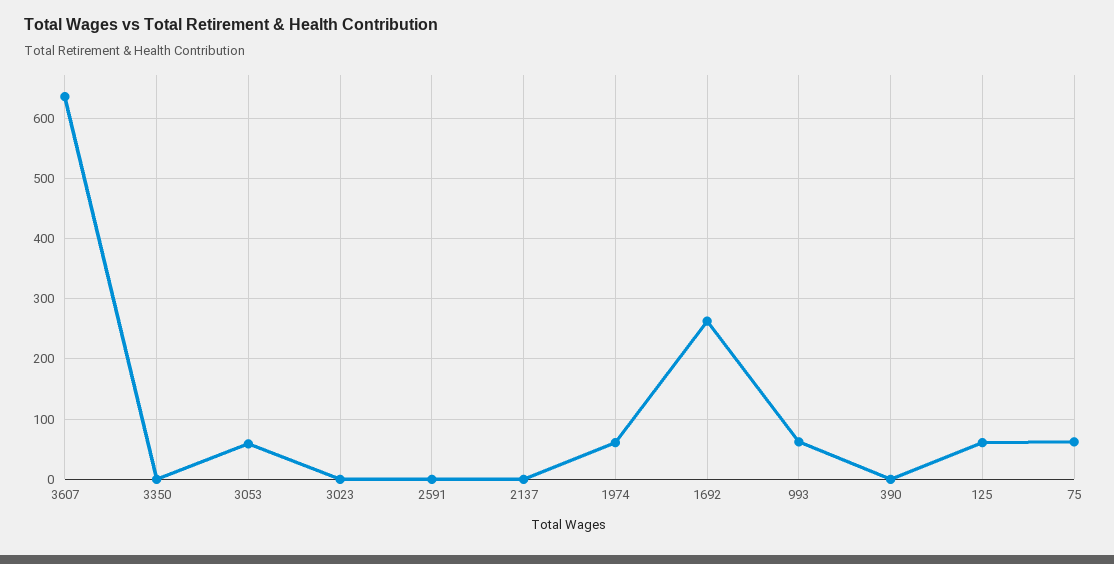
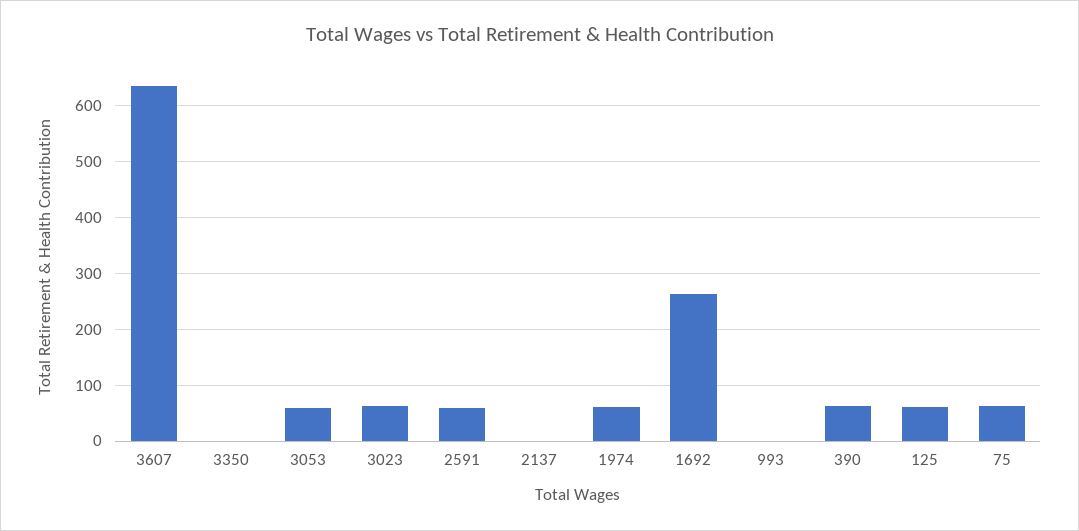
3023: 0 -> 60
2591: 0 -> 60
993: 60 -> 0
390: 0 -> 60

